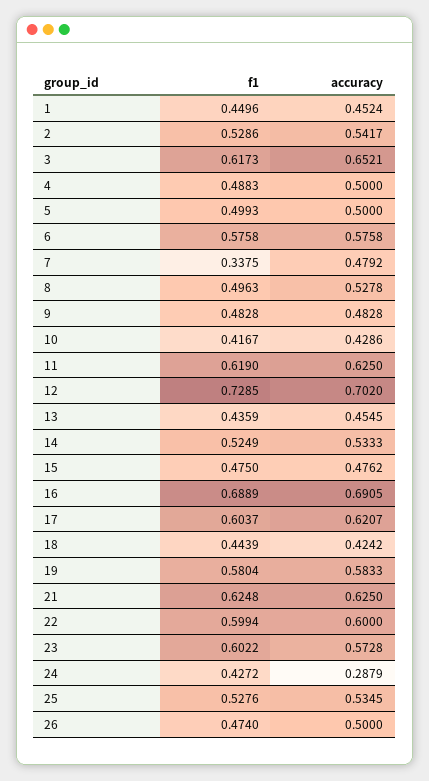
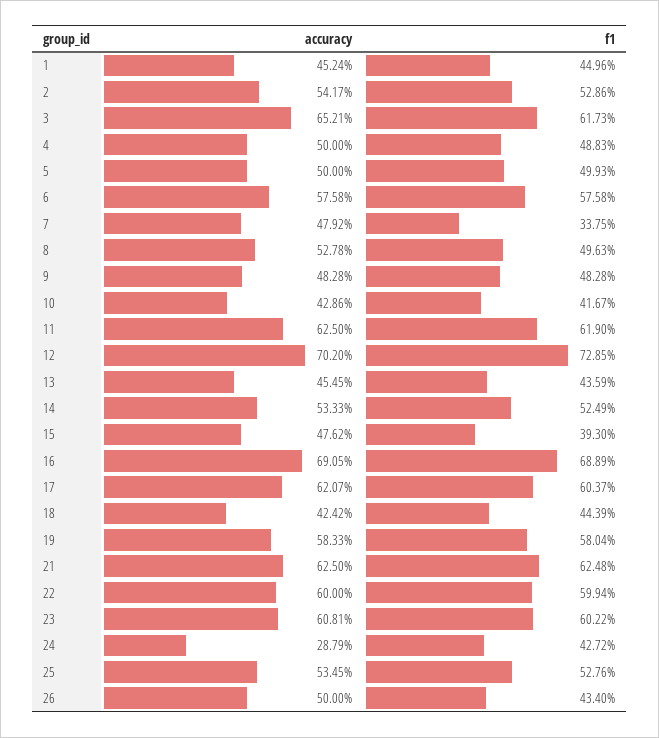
f1, 15: 0.475 -> 0.393
accuracy, 23: 0.5728 -> 0.6081
f1, 26: 0.474 -> 0.434

